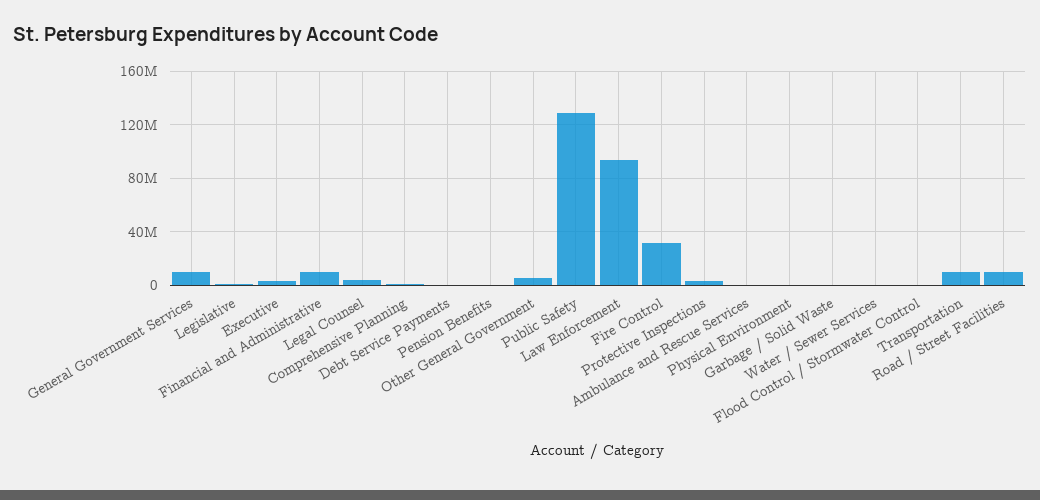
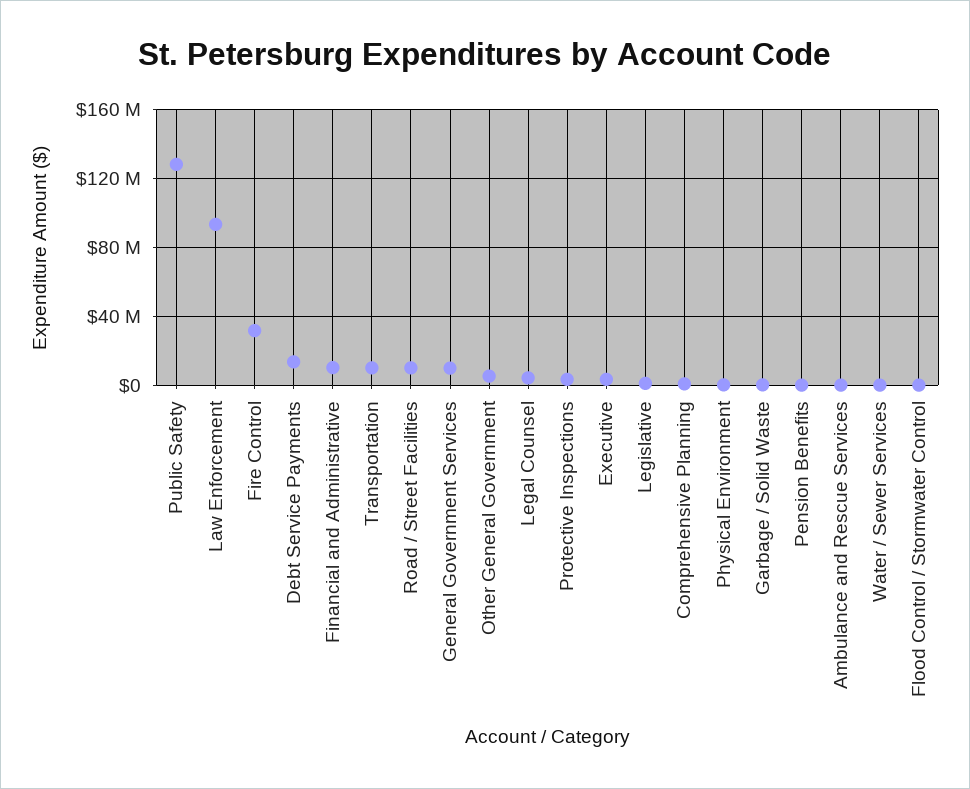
Debt Service Payments: 0 -> 15000000

